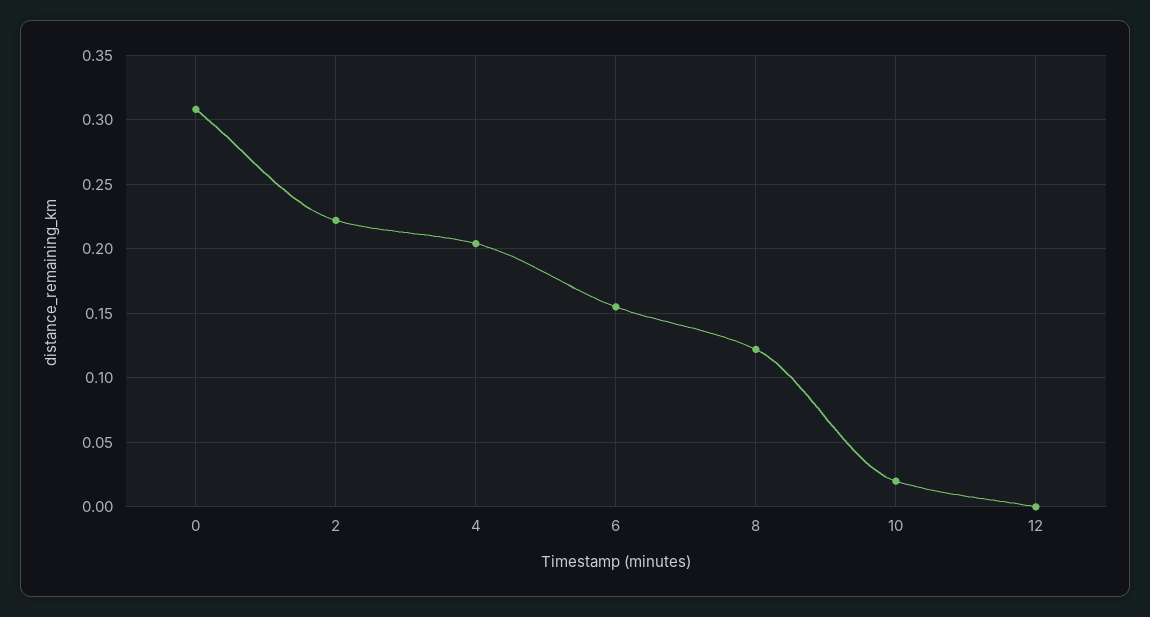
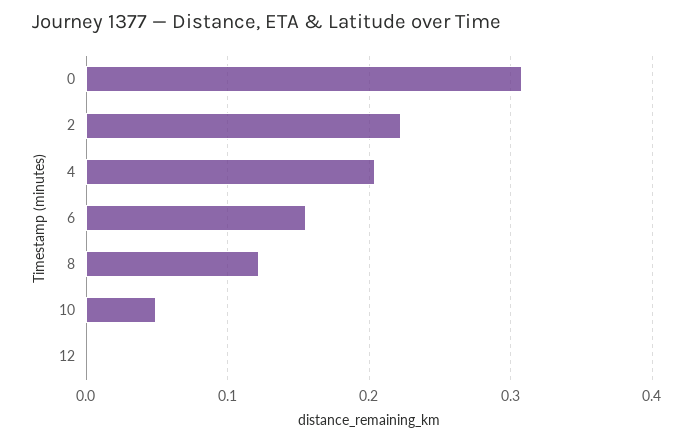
10: 0.02 -> 0.05

